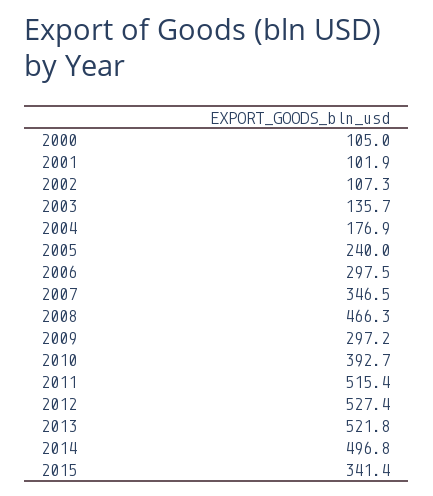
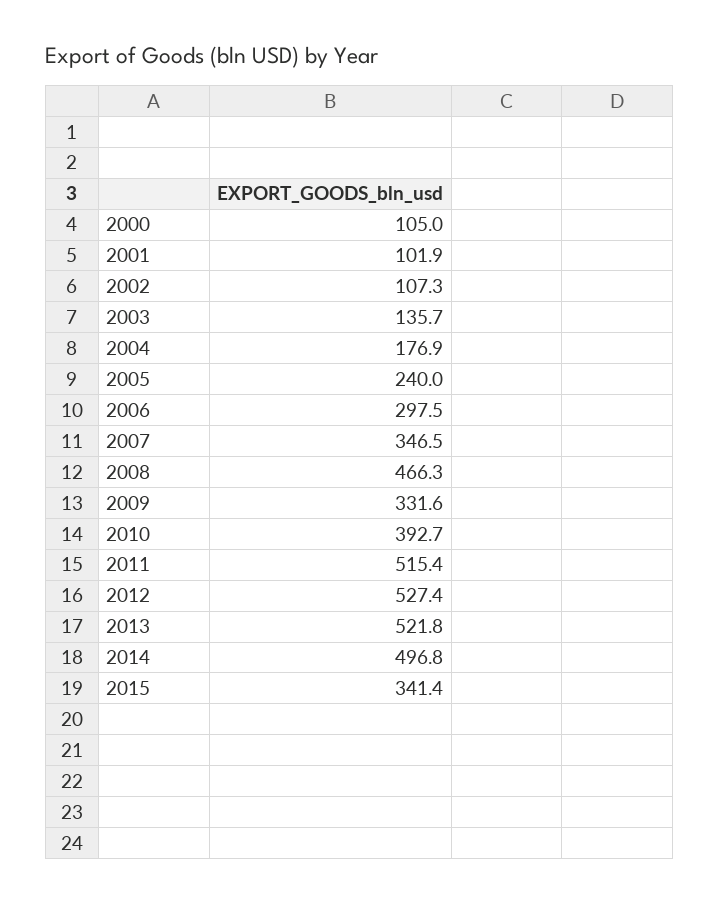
2009: 297.2 -> 331.6

